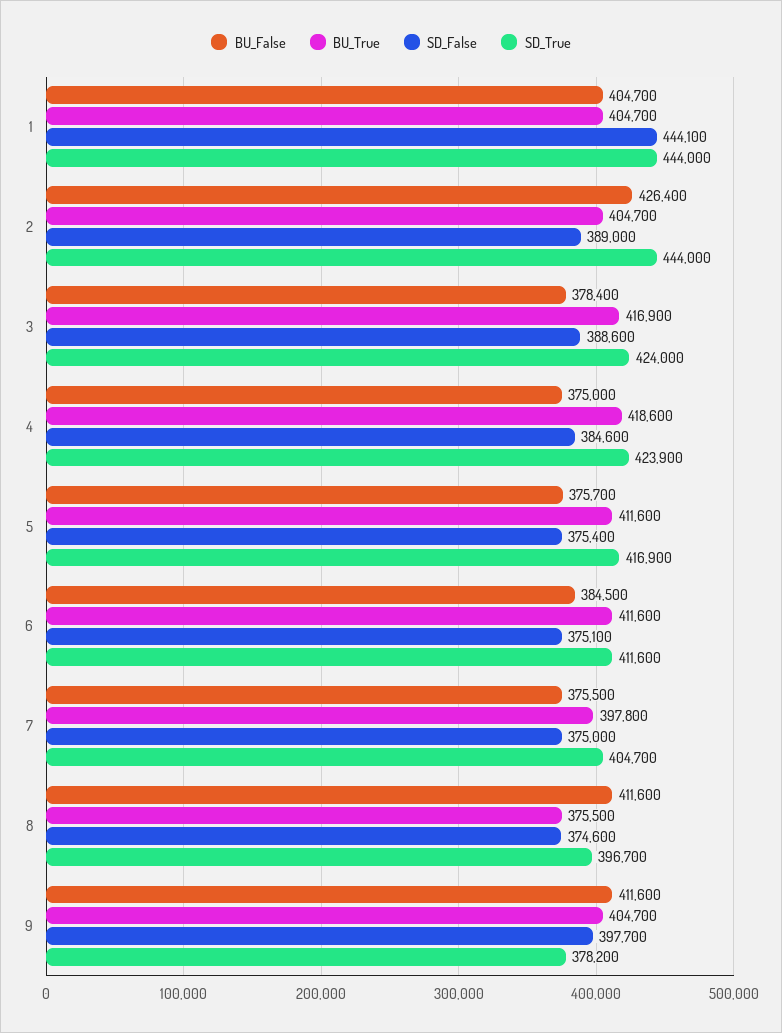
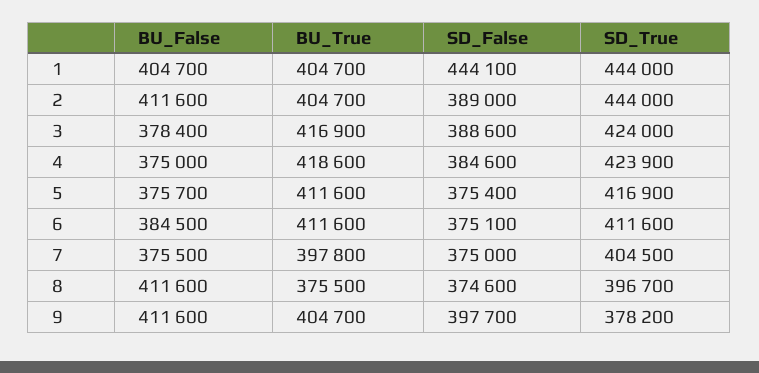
BU_False, 2: 426400 -> 411600
SD_True, 7: 404700 -> 404500

